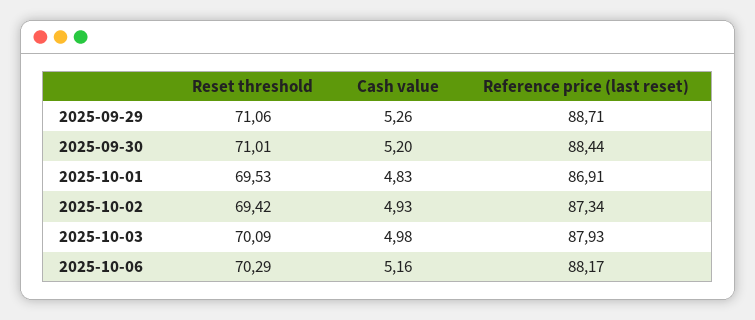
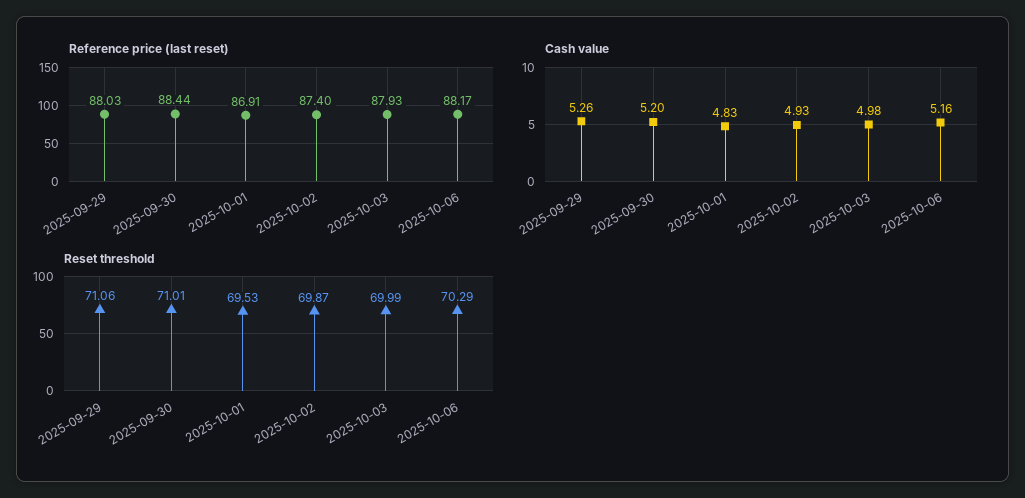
Reference price (last reset), 2025-09-29: 88.71 -> 88.03
Reset threshold, 2025-10-02: 69.42 -> 69.87
Reference price (last reset), 2025-10-02: 87.34 -> 87.4
Reset threshold, 2025-10-03: 70.09 -> 69.99

